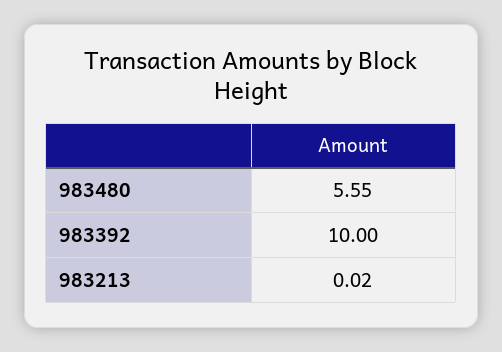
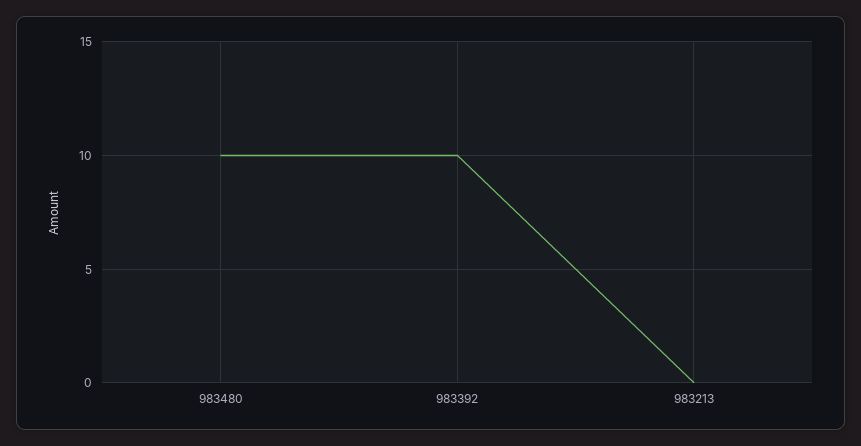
983480: 5.55 -> 10

